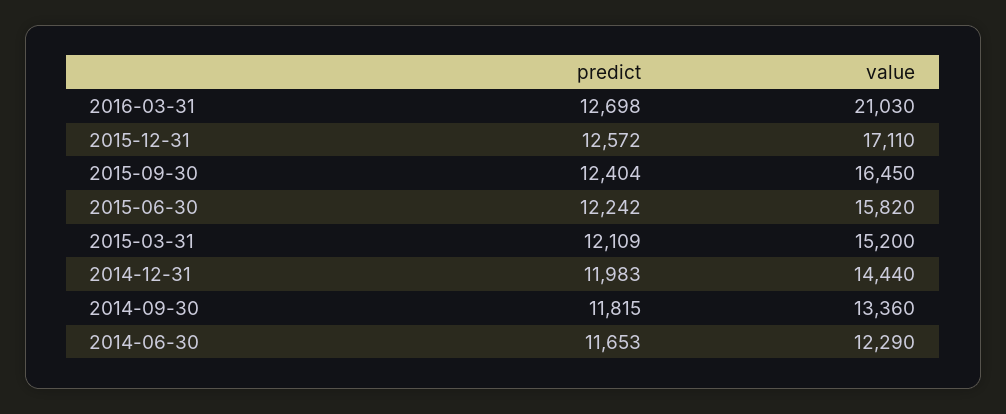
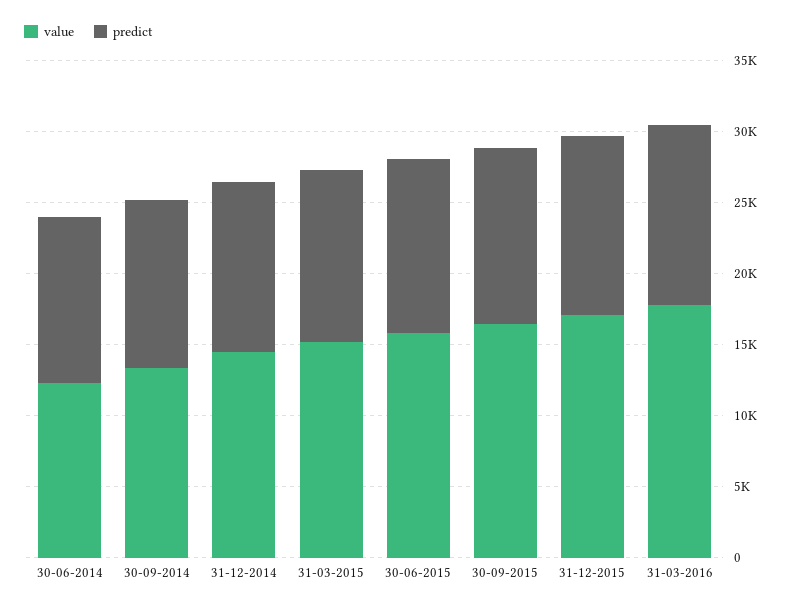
value, 2016-03-31: 21030 -> 18000

